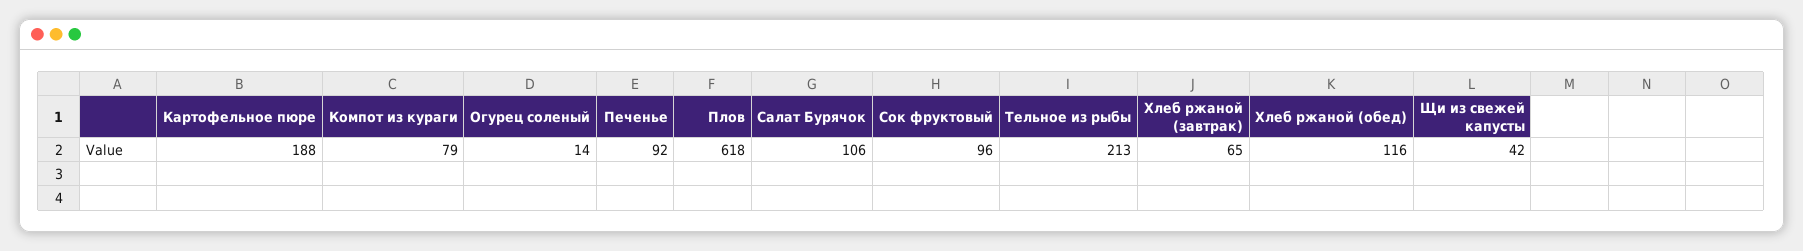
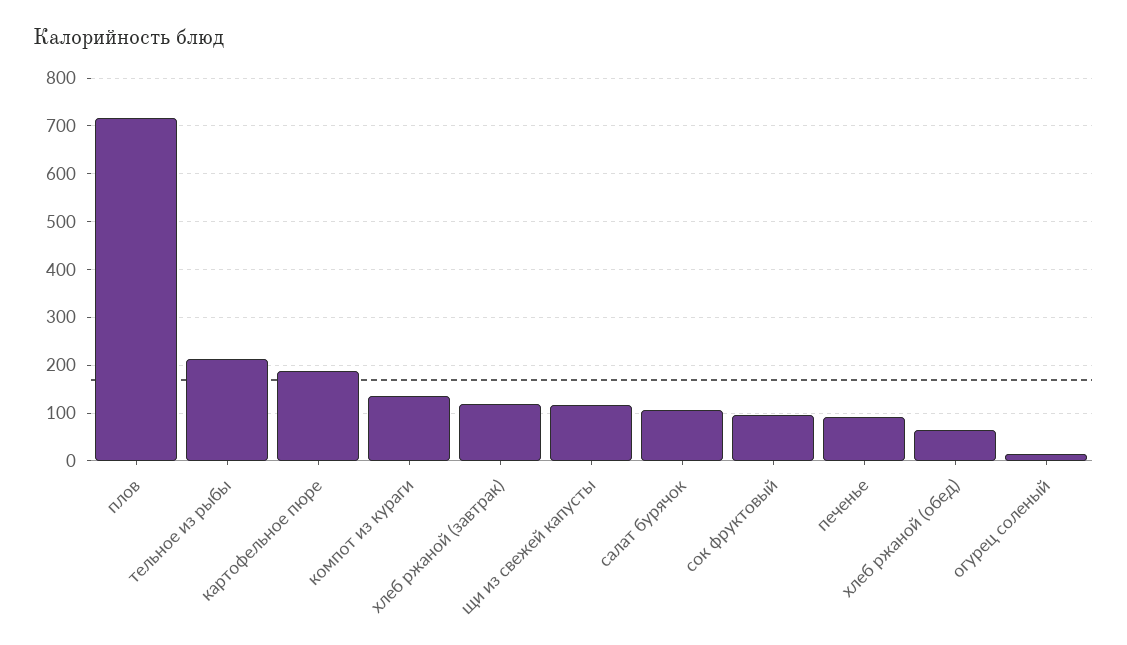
Компот из кураги: 79 -> 140
Плов: 618 -> 720
Хлеб ржаной (завтрак): 65 -> 120
Хлеб ржаной (обед): 116 -> 60
Щи из свежей капусты: 42 -> 120

